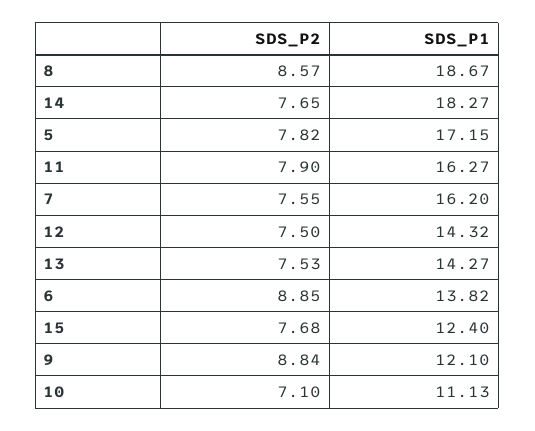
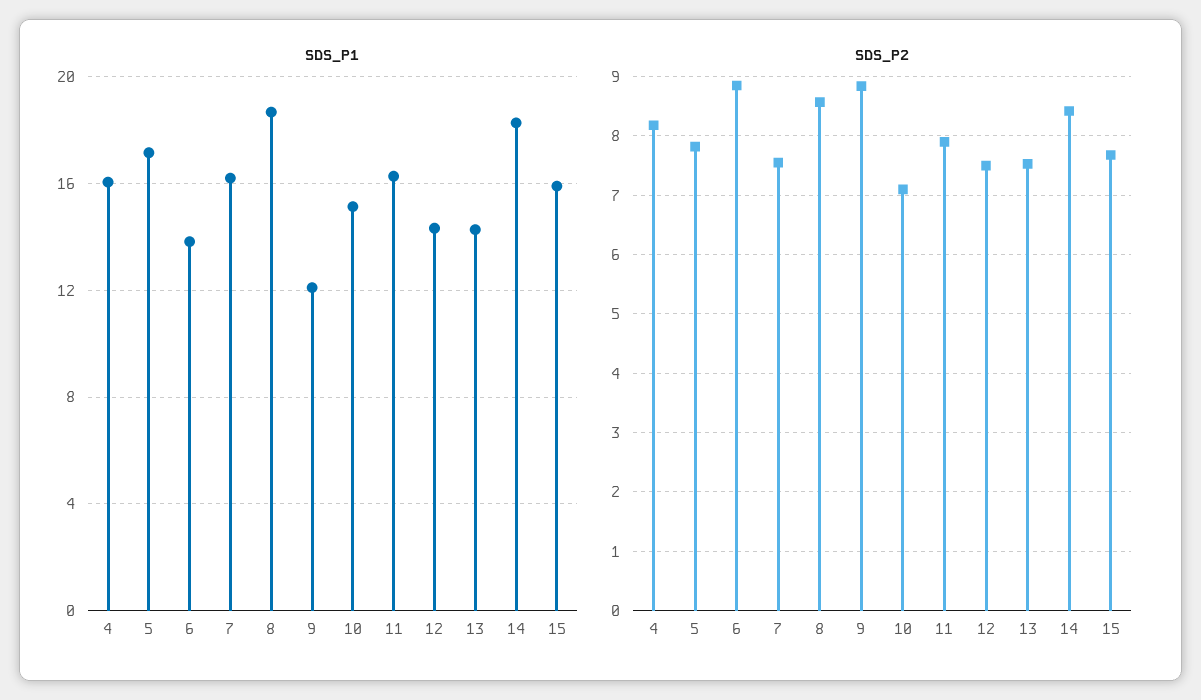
SDS_P2, 14: 7.65 -> 8.4
SDS_P1, 15: 12.4 -> 16
SDS_P1, 10: 11.13 -> 15
SDS_P1, 4: none -> 16
SDS_P2, 4: none -> 8.2

